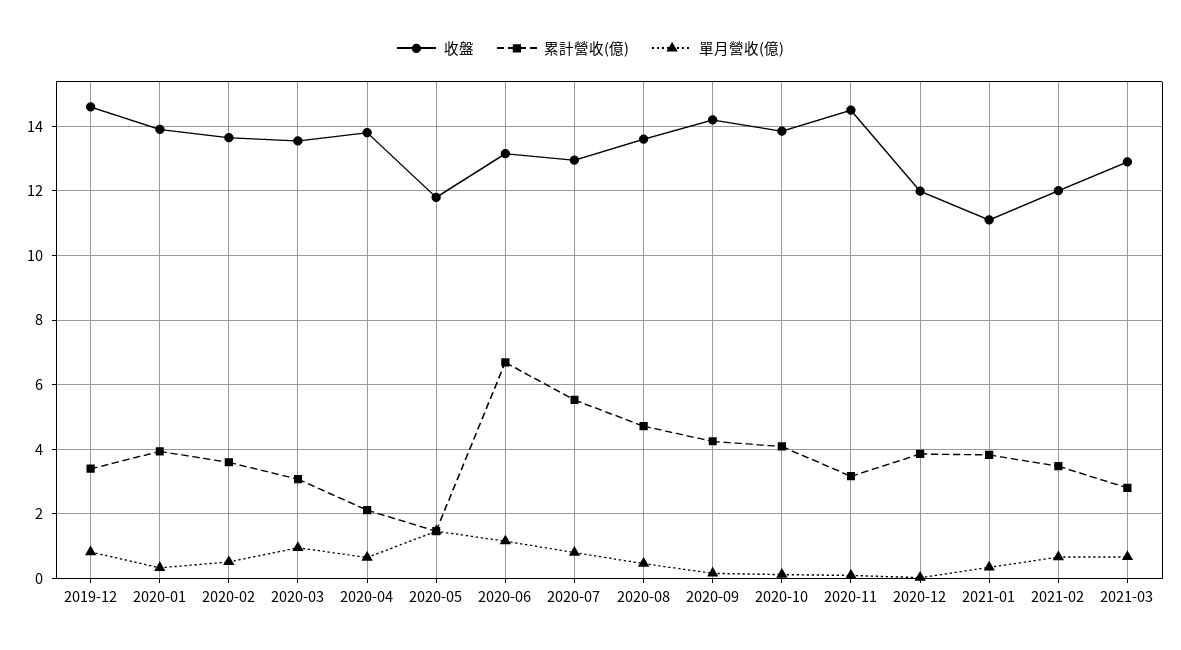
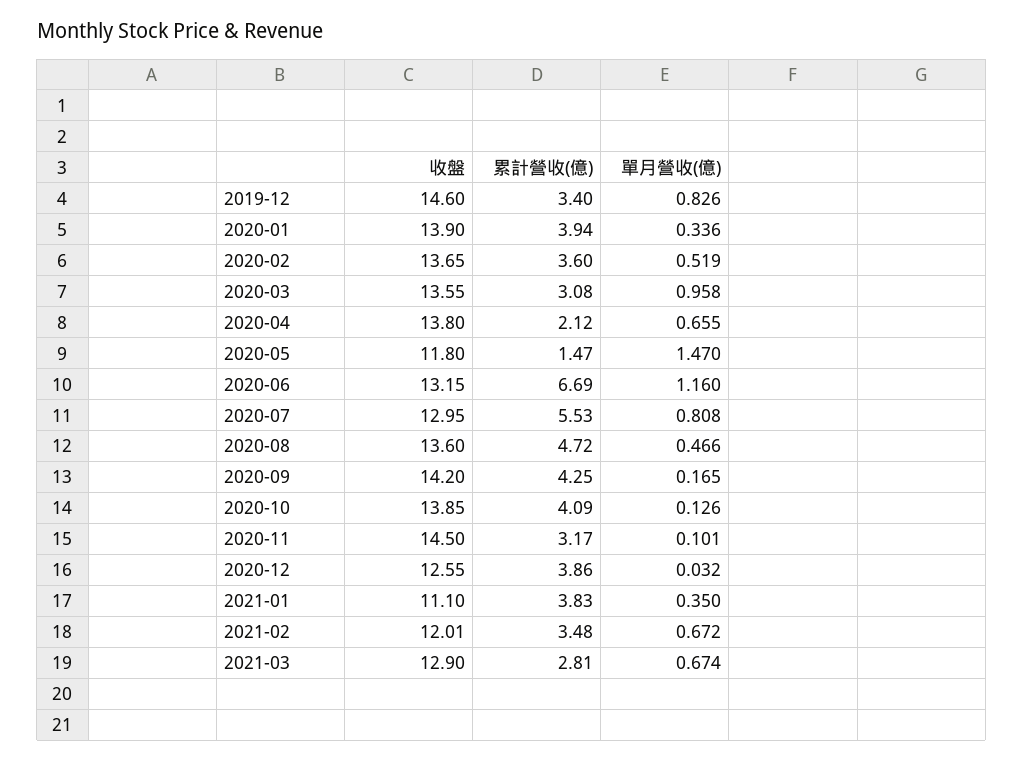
收盤, 2020-12: 12 -> 12.55

